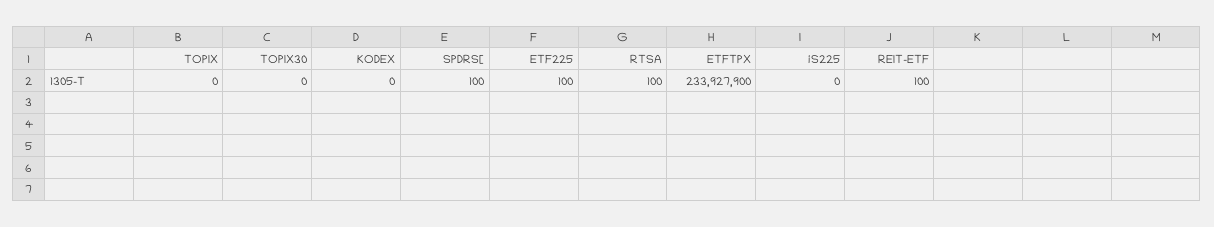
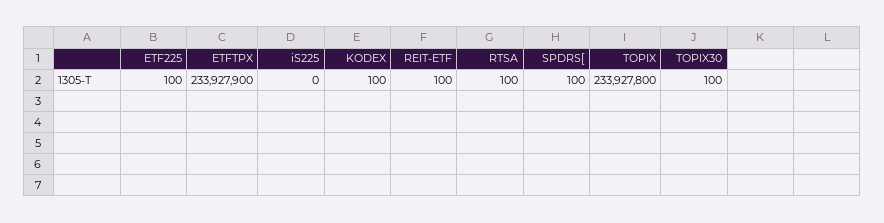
TOPIX: 0 -> 233927800
TOPIX30: 0 -> 100
KODEX: 0 -> 100

